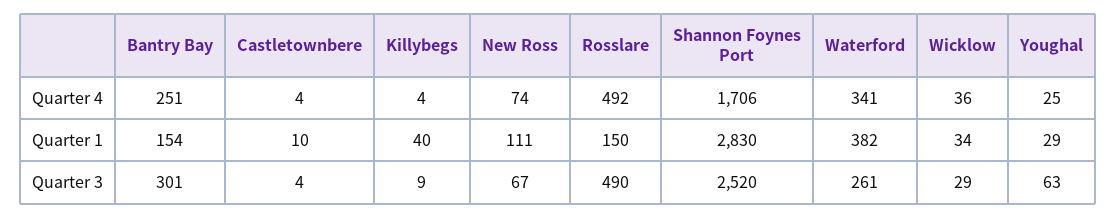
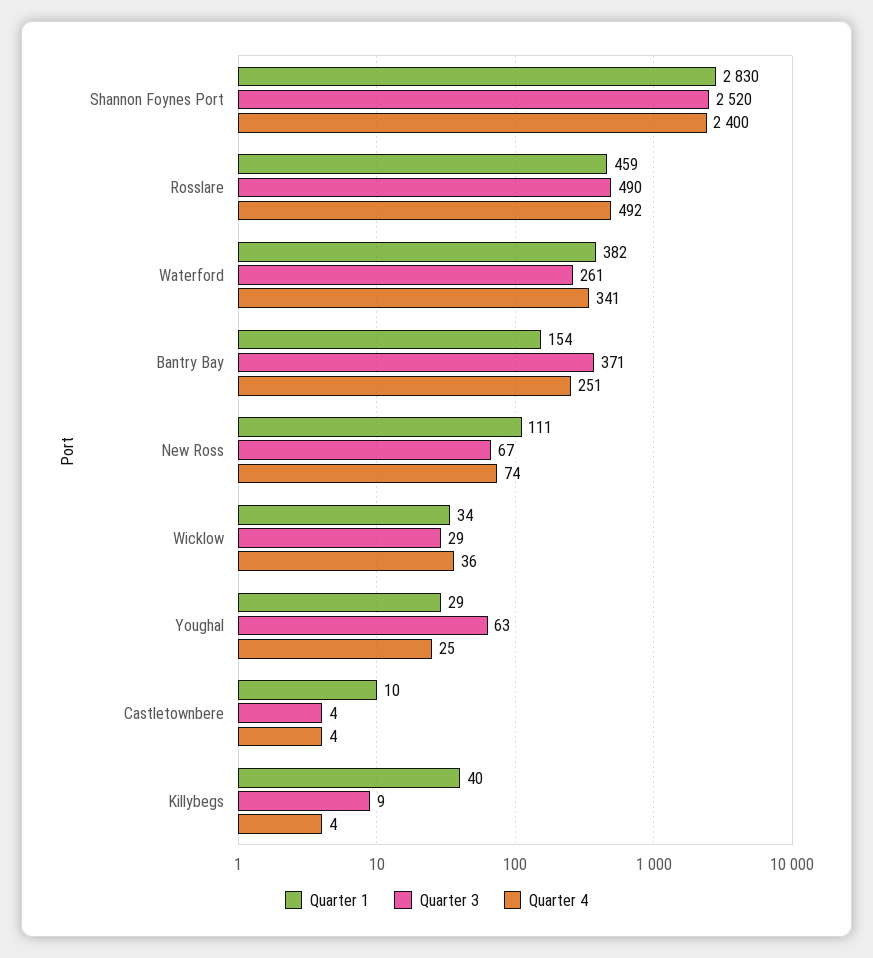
Quarter 4, Shannon Foynes Port: 1706 -> 2400
Quarter 1, Rosslare: 150 -> 459
Quarter 3, Bantry Bay: 301 -> 371

